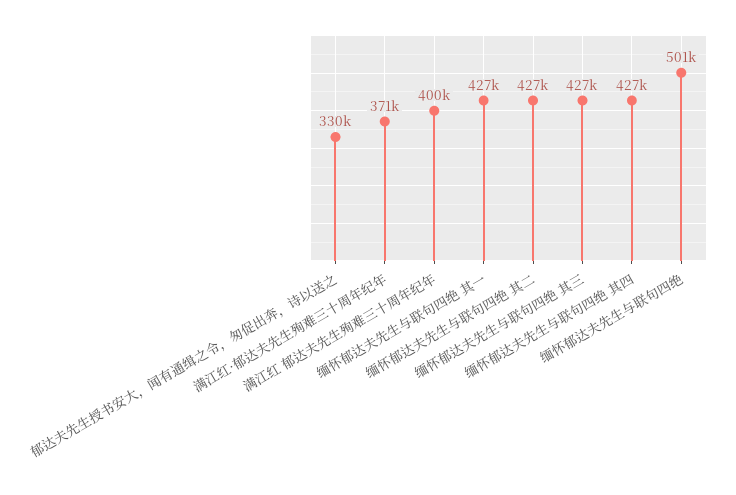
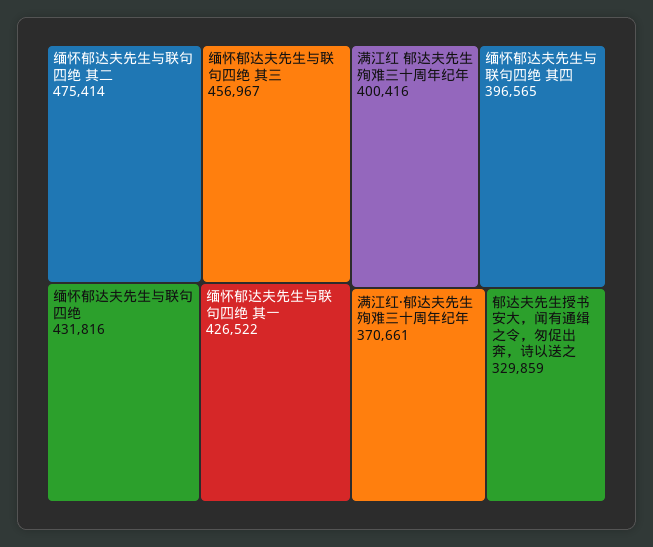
缅怀郁达夫先生与联句四绝 其二: 427000 -> 475414
缅怀郁达夫先生与联句四绝 其三: 427000 -> 456967
缅怀郁达夫先生与联句四绝 其四: 427000 -> 396565
缅怀郁达夫先生与联句四绝: 501000 -> 431816

